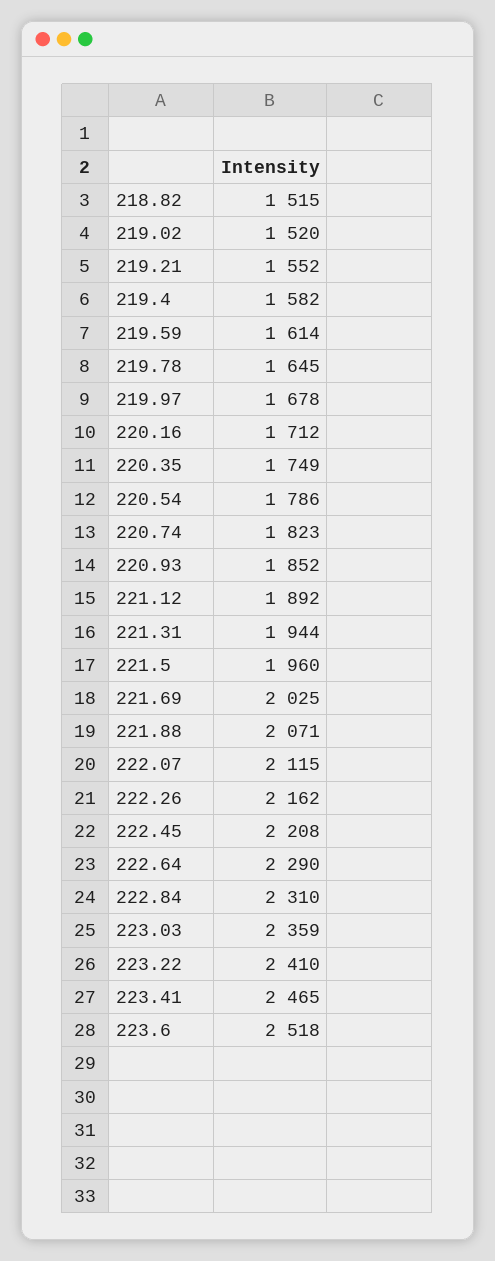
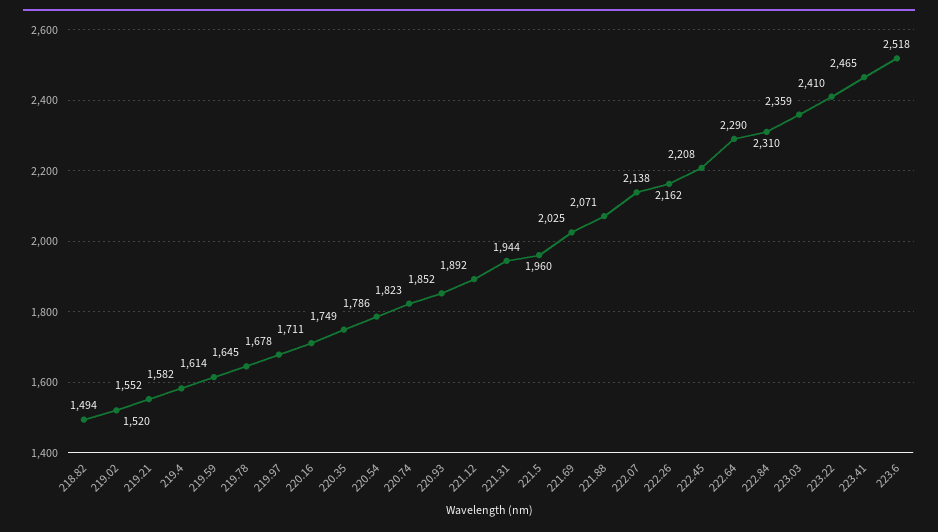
218.82: 1515 -> 1494
220.16: 1712 -> 1711
222.07: 2115 -> 2138

